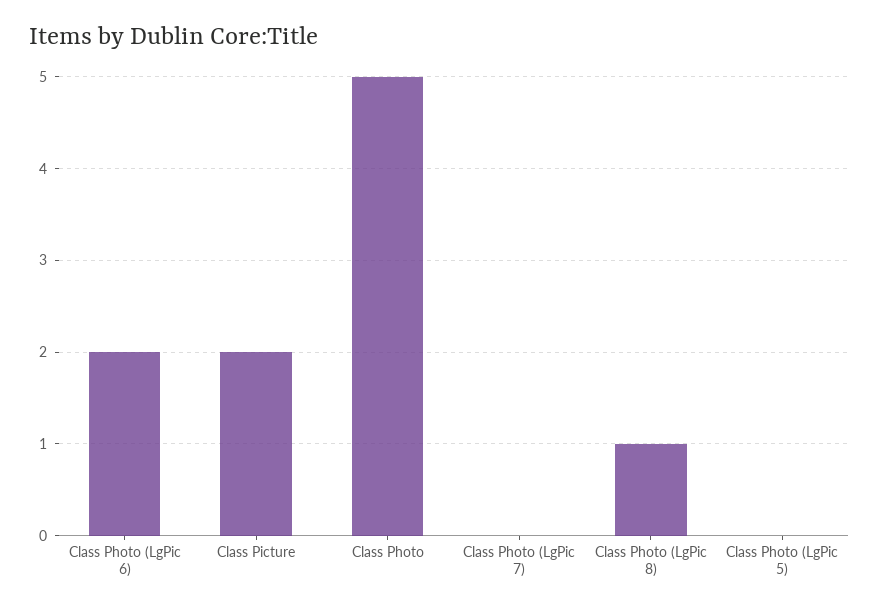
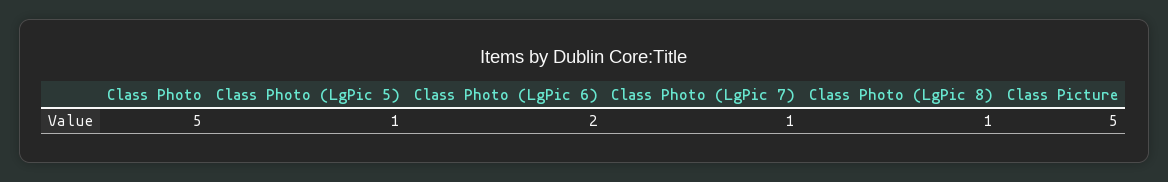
Class Picture: 2 -> 5
Class Photo (LgPic 7): 0 -> 1
Class Photo (LgPic 5): 0 -> 1

